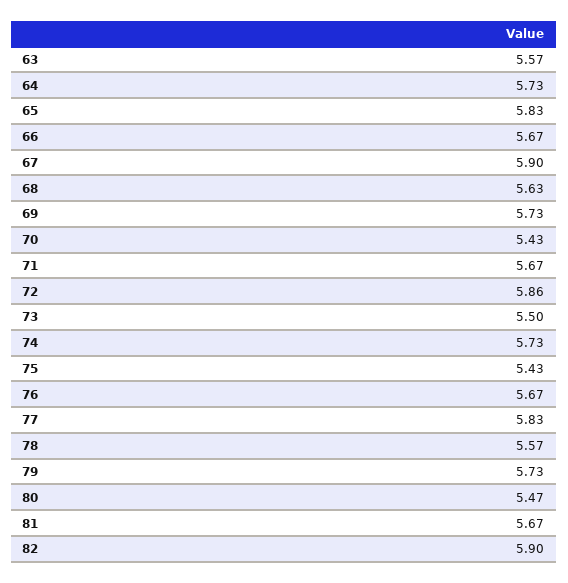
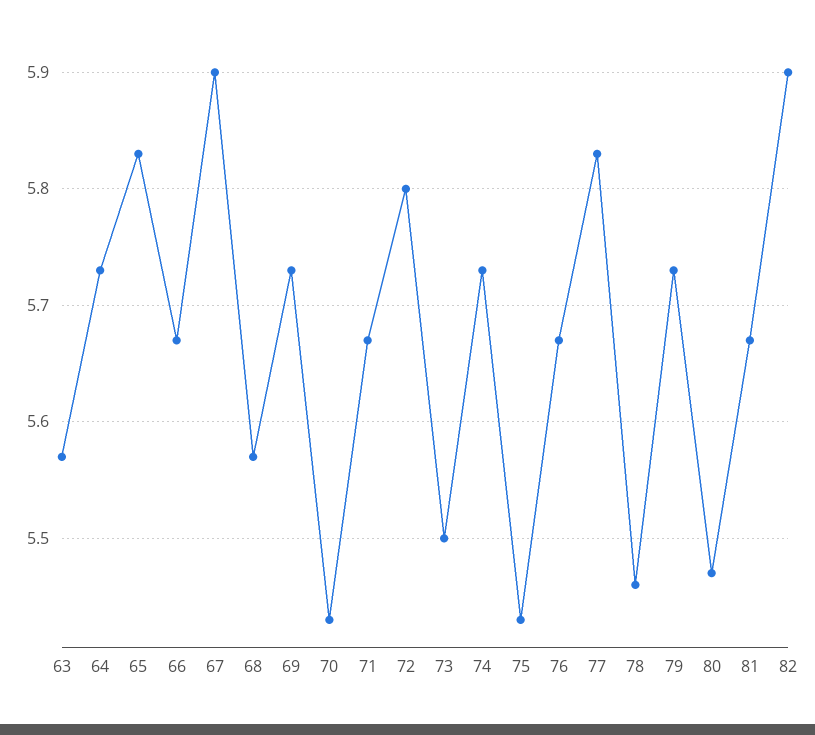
68: 5.63 -> 5.57
72: 5.86 -> 5.8
78: 5.57 -> 5.46

